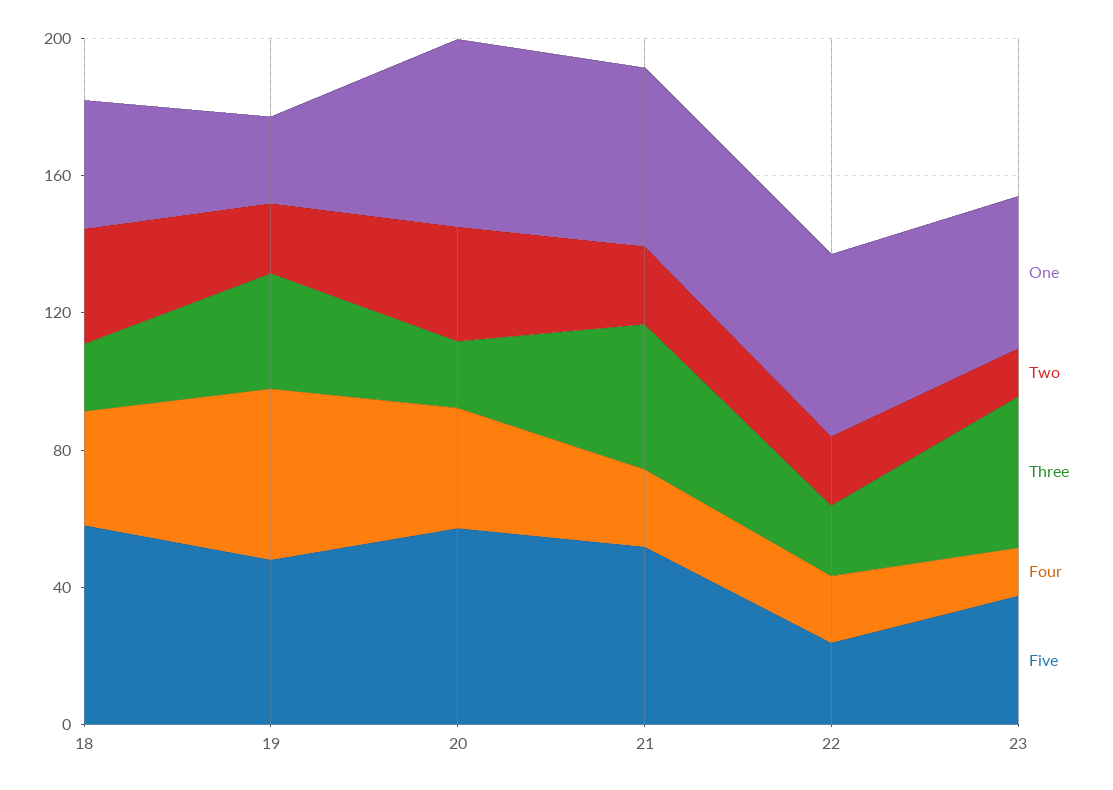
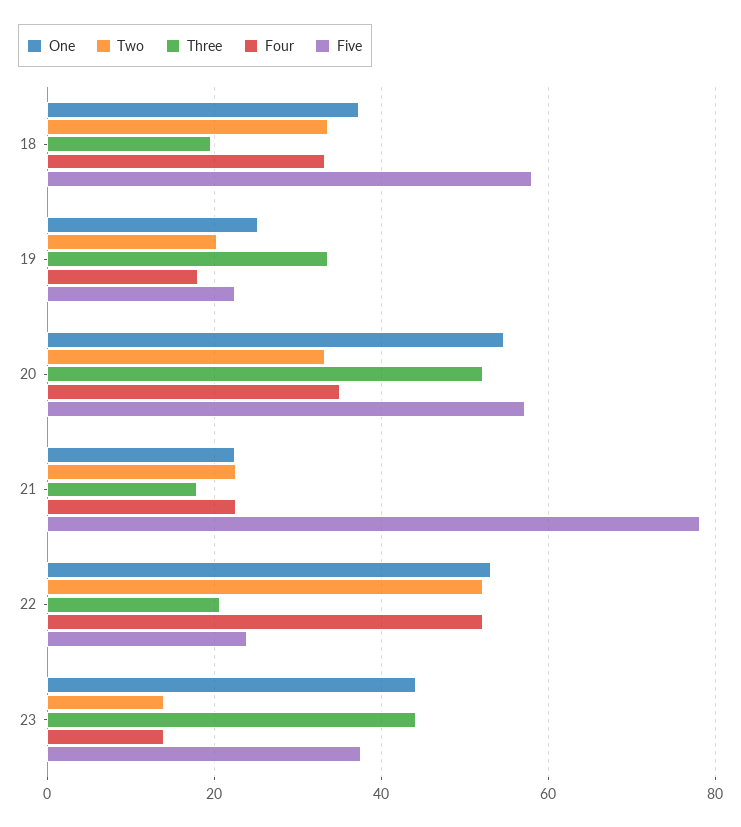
Four, 19: 50 -> 18
Five, 19: 50 -> 22
Three, 20: 20 -> 52
One, 21: 50 -> 22
Three, 21: 40 -> 18
Five, 21: 50 -> 78
Two, 22: 20 -> 52
Four, 22: 20 -> 52

